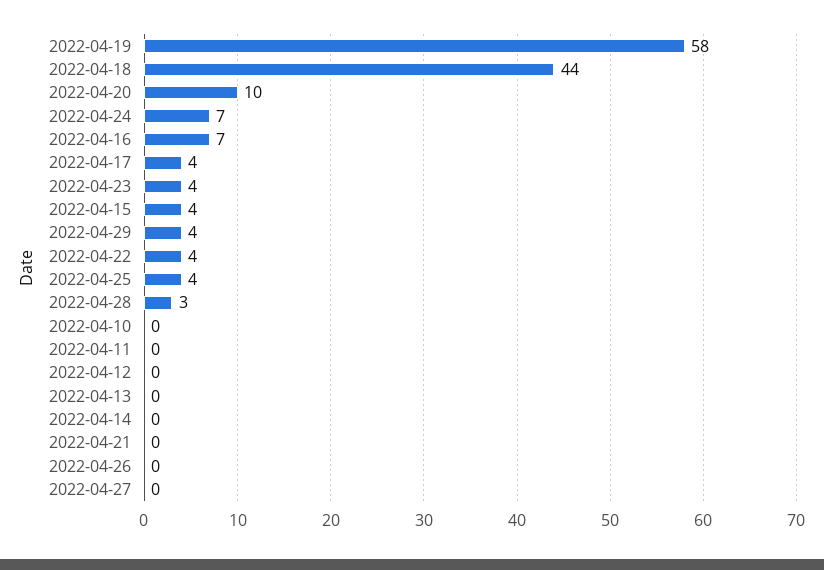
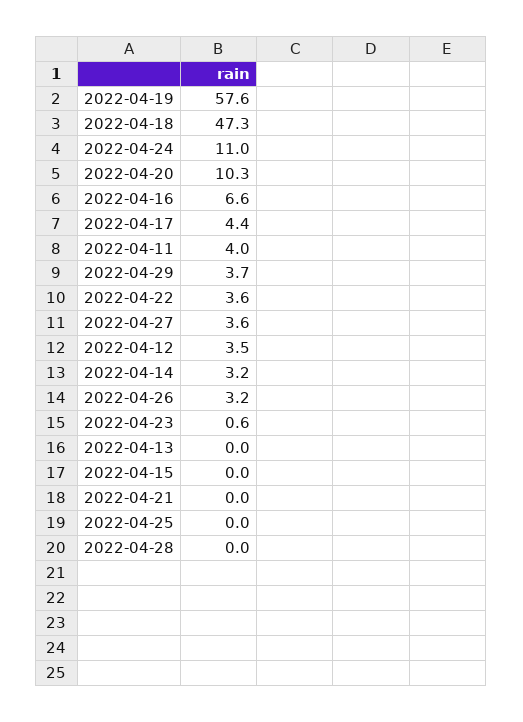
2022-04-18: 44 -> 47.3
2022-04-24: 7 -> 11
2022-04-23: 4 -> 0.6
2022-04-15: 4 -> 0
2022-04-25: 4 -> 0
2022-04-28: 3 -> 0
2022-04-10: 0 -> none
2022-04-11: 0 -> 4
2022-04-12: 0 -> 3.5
2022-04-14: 0 -> 3.2
2022-04-26: 0 -> 3.2
2022-04-27: 0 -> 3.6

